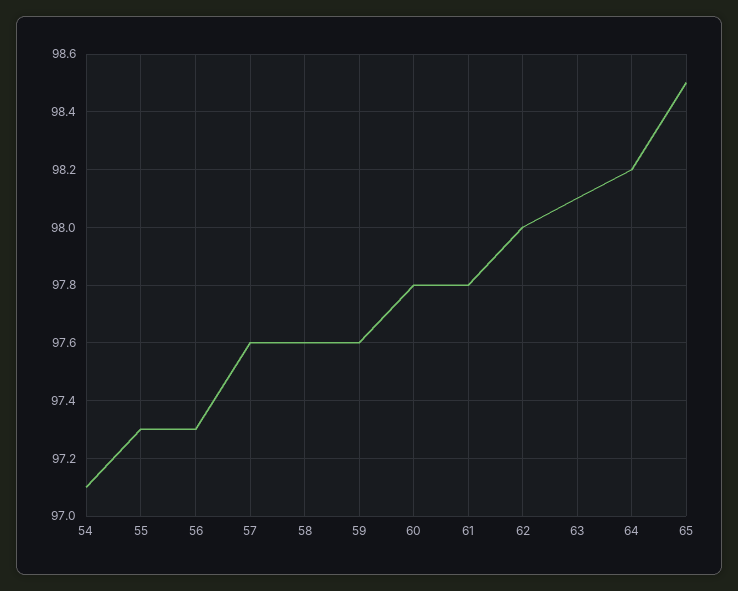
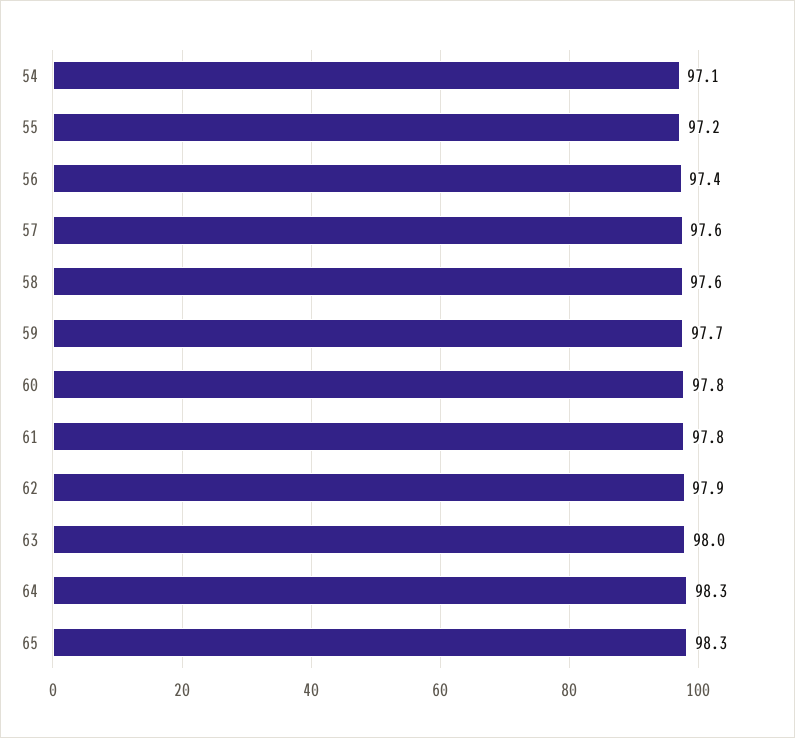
55: 97.3 -> 97.2
56: 97.3 -> 97.4
59: 97.6 -> 97.7
62: 98 -> 97.9
63: 98.1 -> 98
64: 98.2 -> 98.3
65: 98.5 -> 98.3

